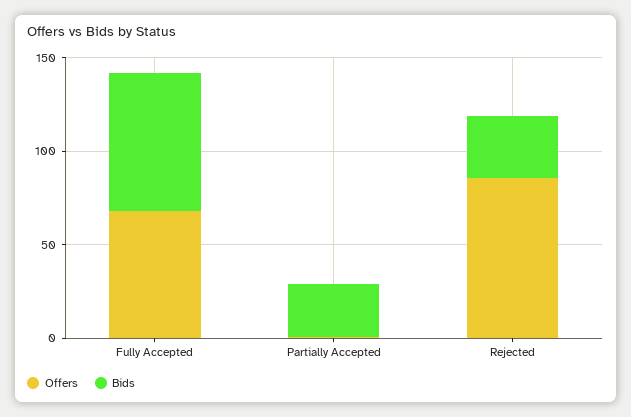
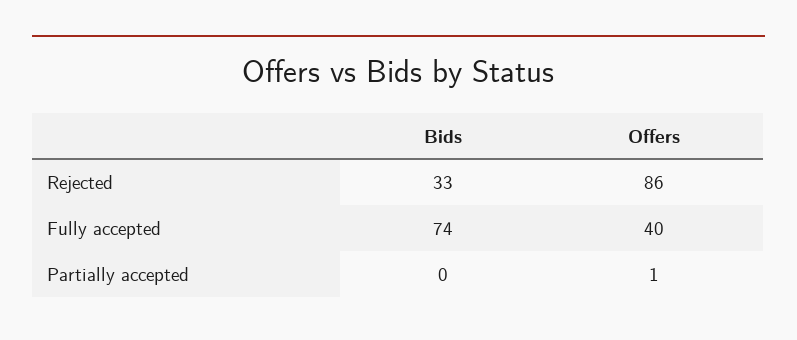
Offers, Fully Accepted: 70 -> 40
Bids, Partially Accepted: 30 -> 0

